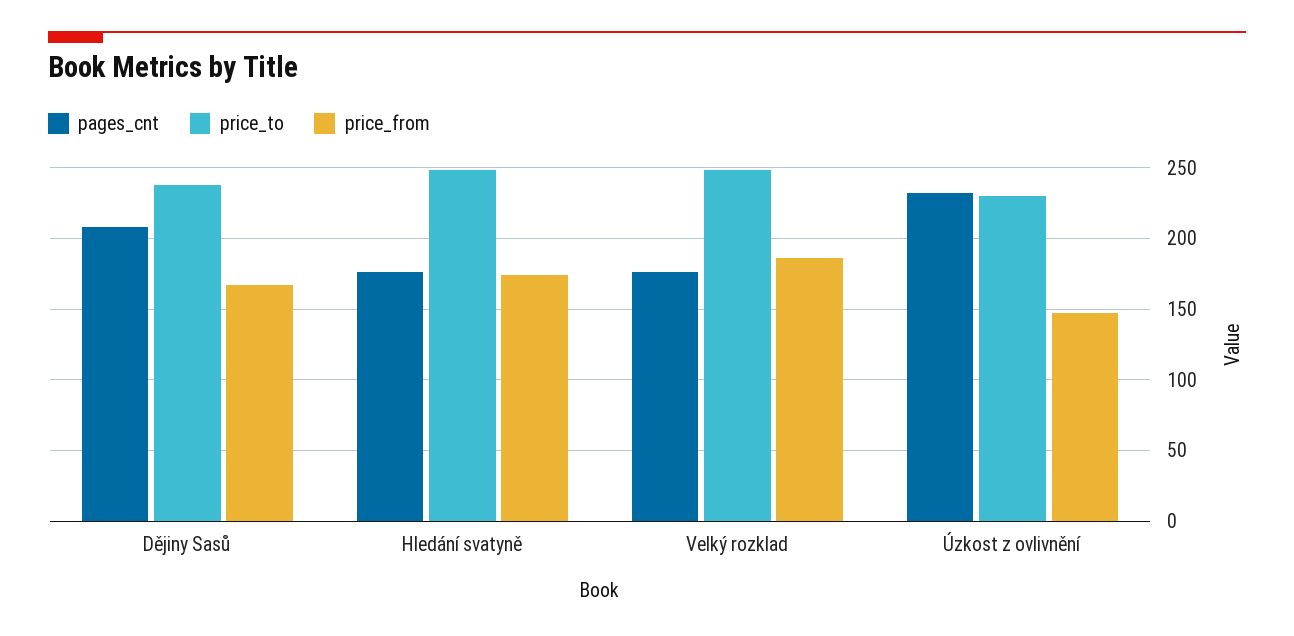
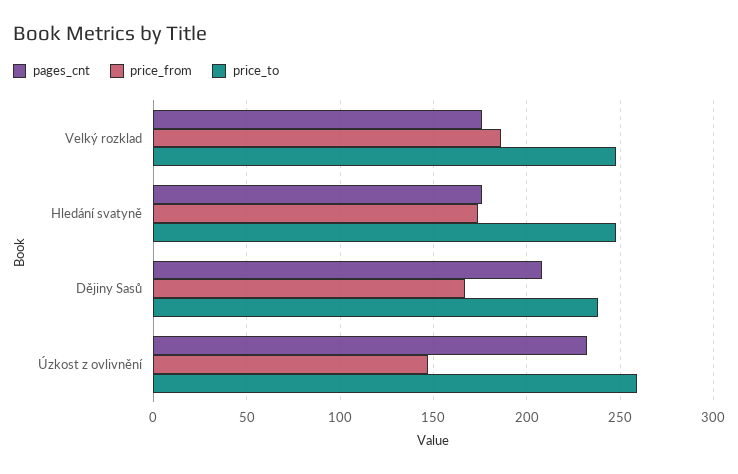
price_to, Úzkost z ovlivnění: 230 -> 260

